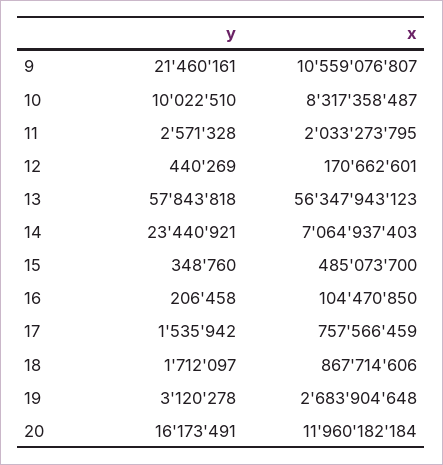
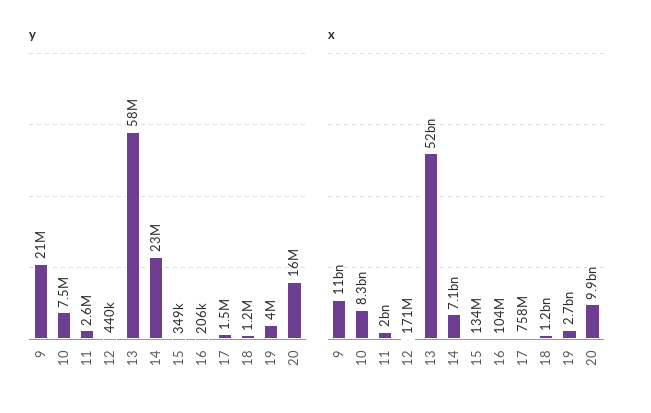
y, 10: 10022510 -> 7500000
x, 13: 56347943123 -> 52000000000
x, 15: 485073700 -> 134000000
y, 18: 1712097 -> 1200000
x, 18: 867714606 -> 1200000000
y, 19: 3120278 -> 4000000
x, 20: 11960182184 -> 9900000000

